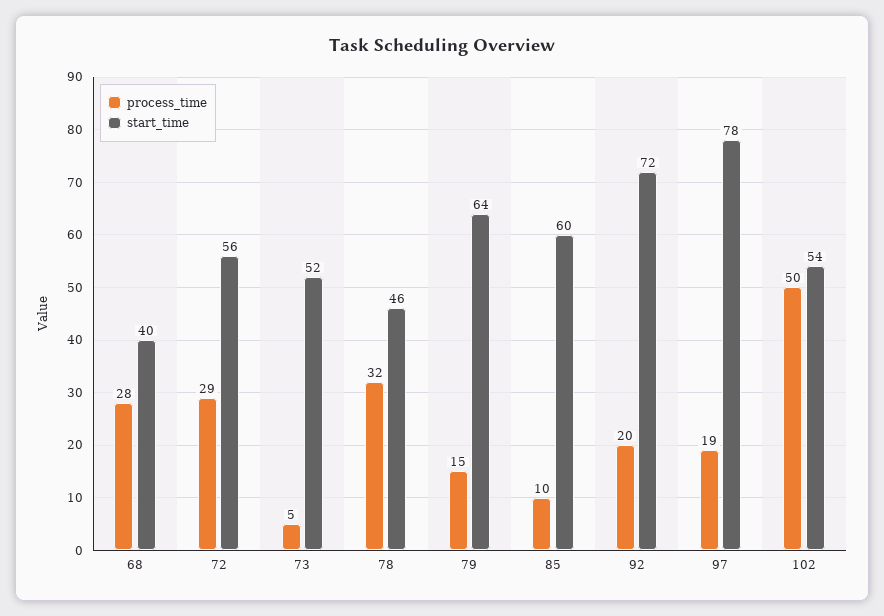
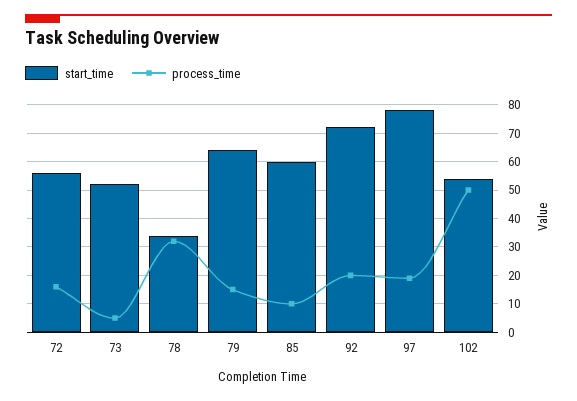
process_time, 68: 28 -> none
start_time, 68: 40 -> none
process_time, 72: 29 -> 15
start_time, 78: 46 -> 35

